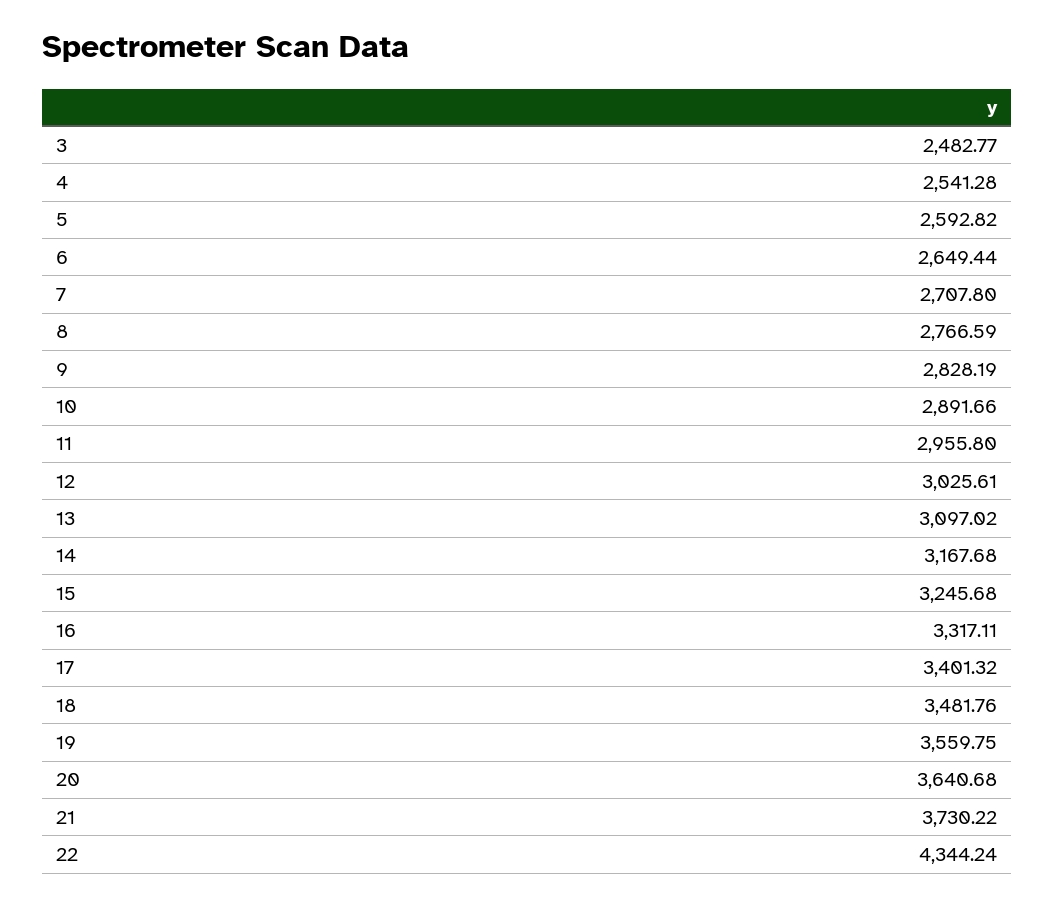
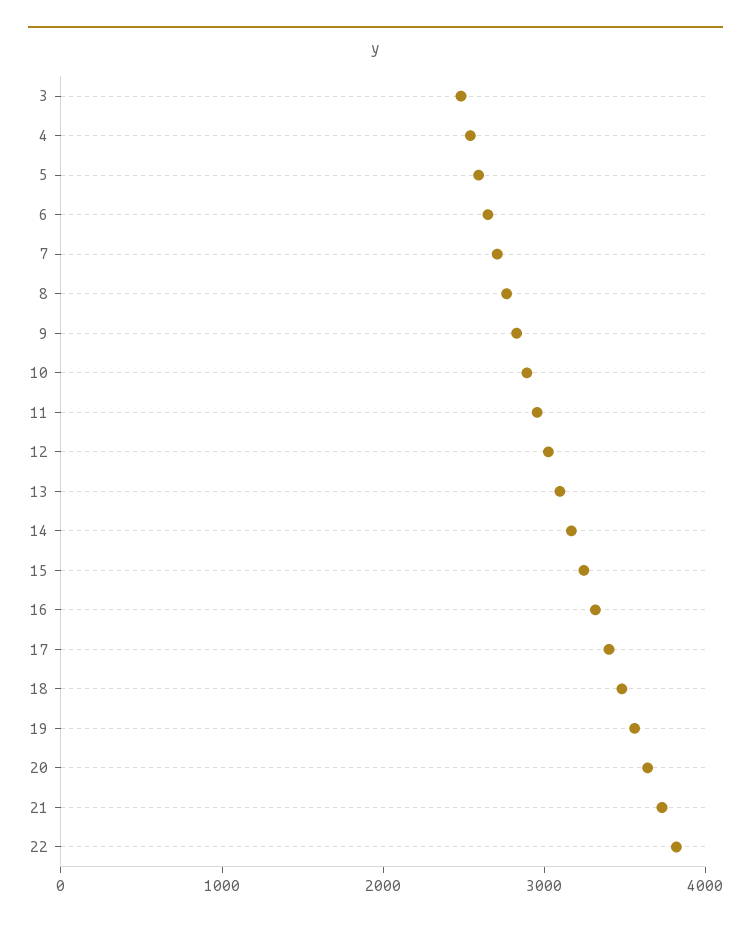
22: 4344.24 -> 3800

